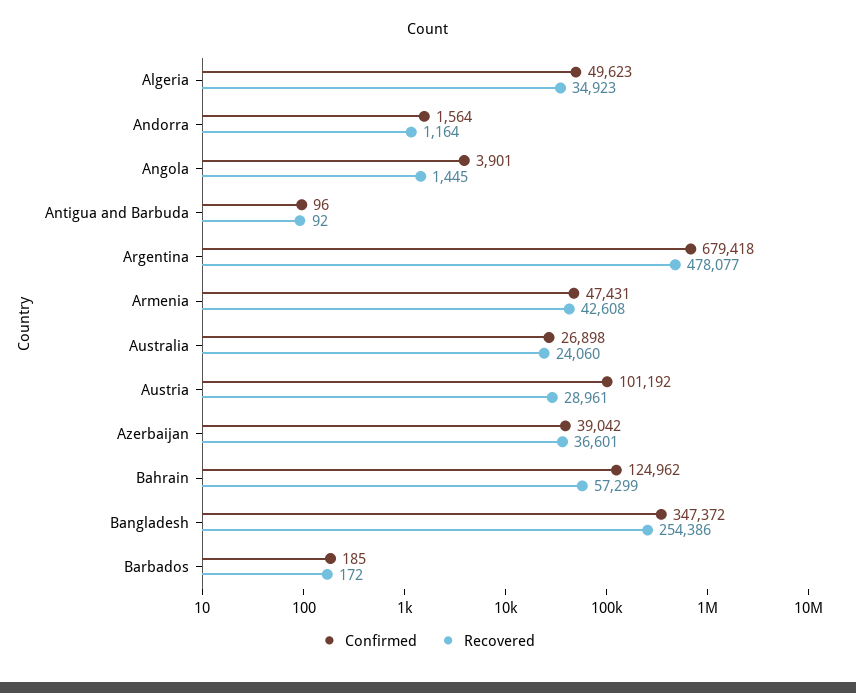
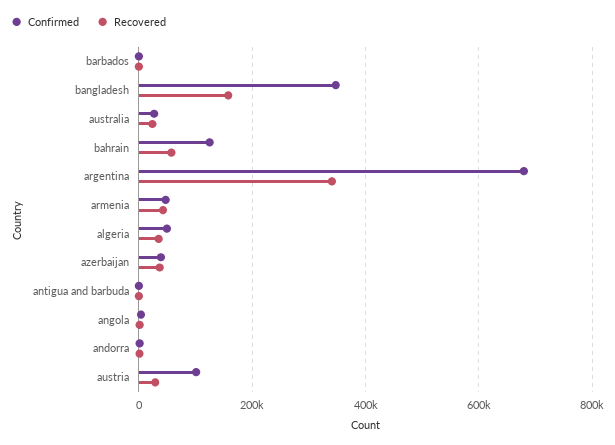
Recovered, Argentina: 478077 -> 340000
Recovered, Bangladesh: 254386 -> 160000

